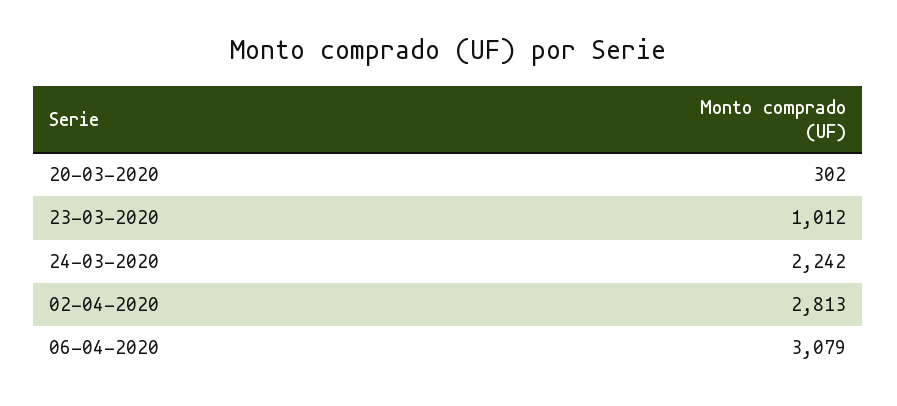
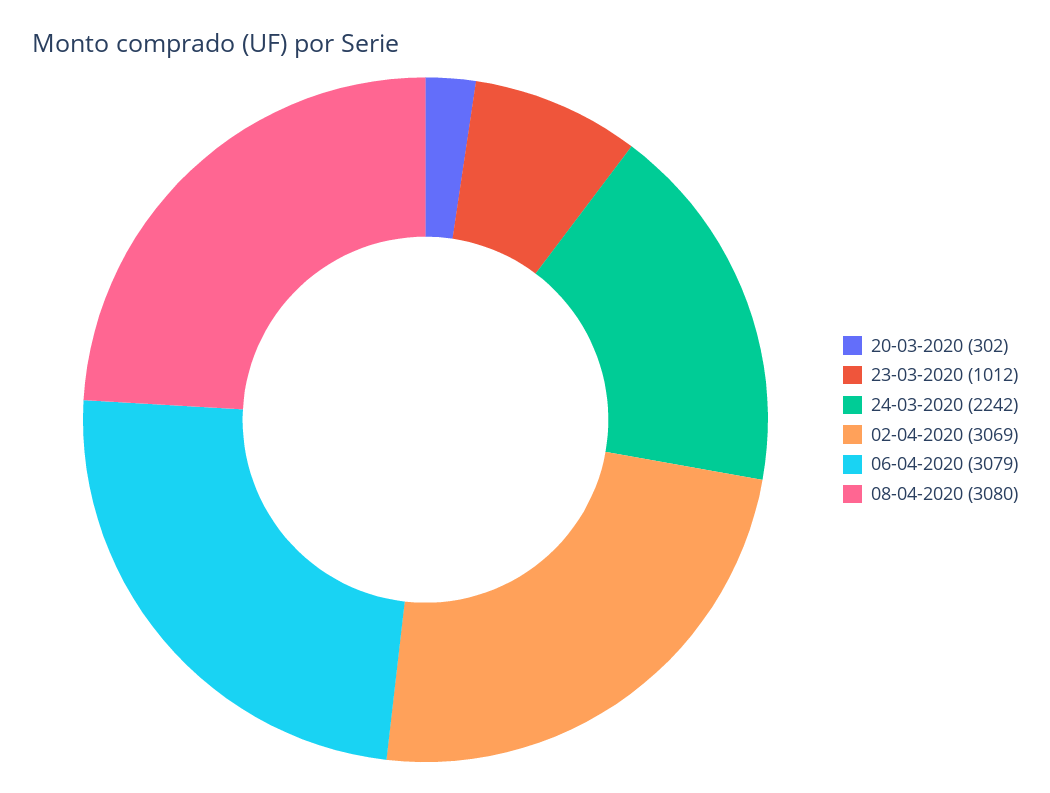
02-04-2020: 2813 -> 3069
08-04-2020: none -> 3080

